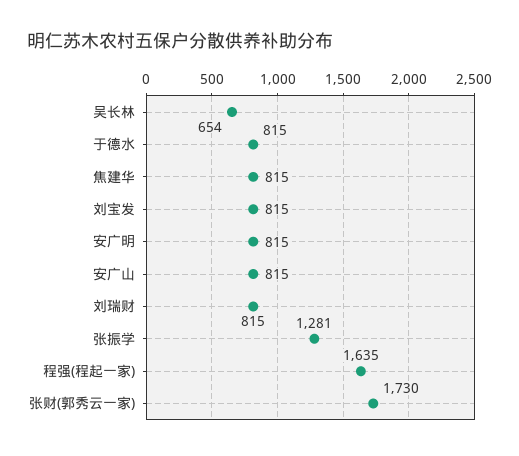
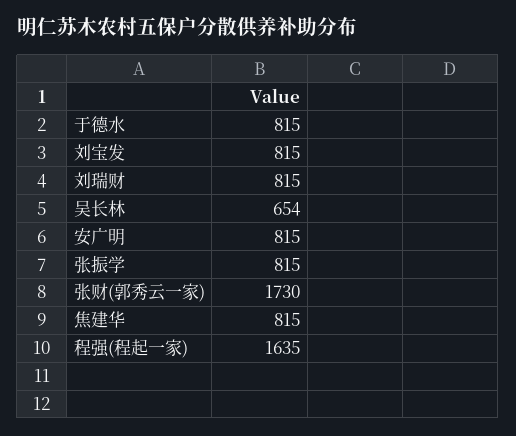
安广山: 815 -> none
张振学: 1281 -> 815

